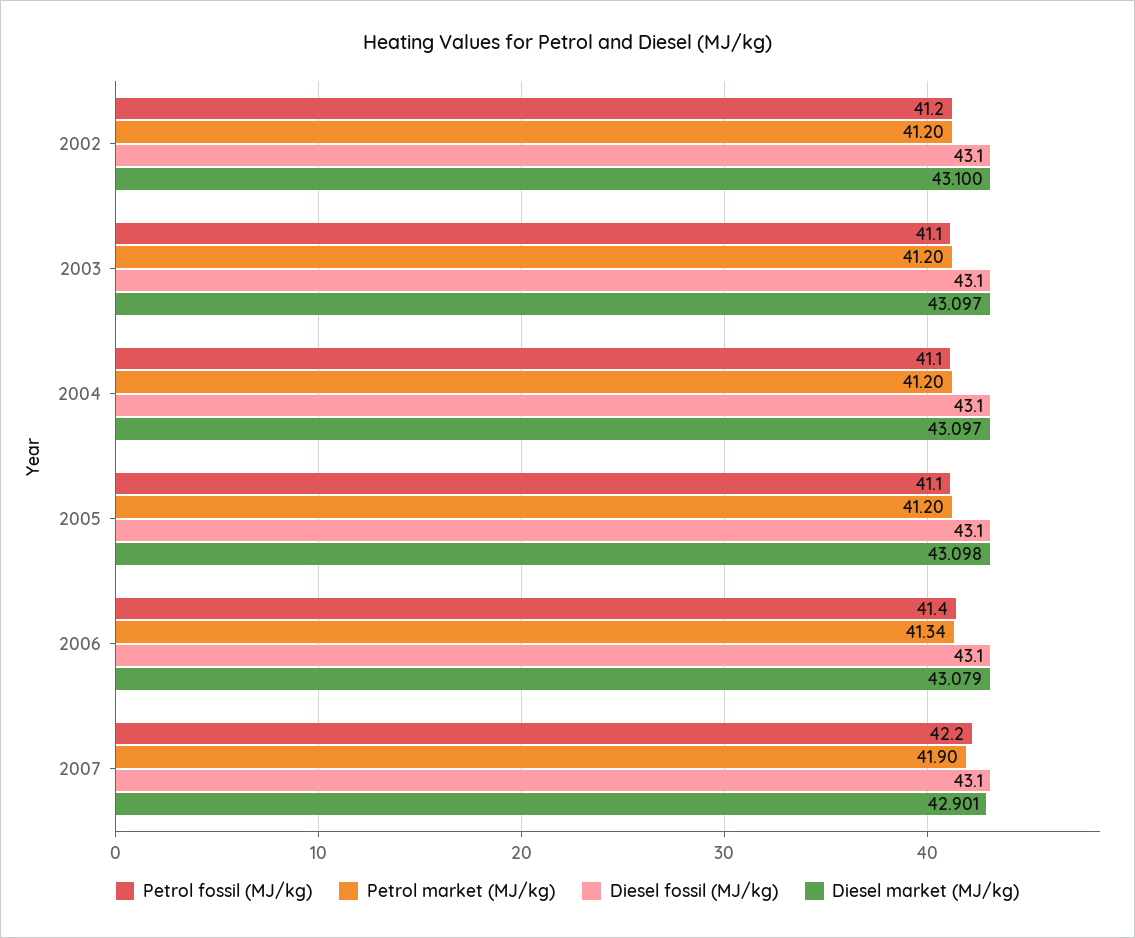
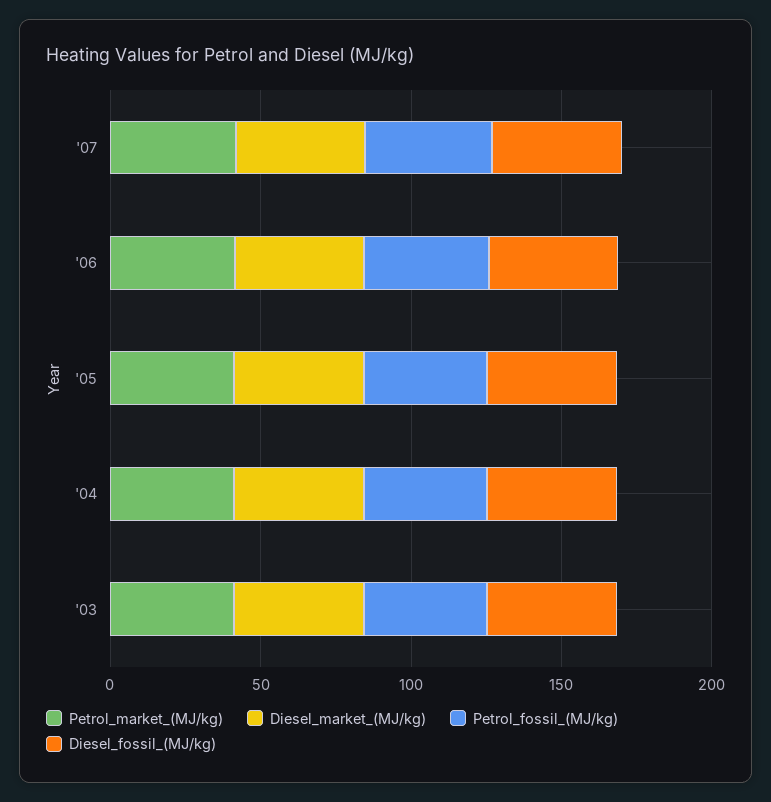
Petrol fossil (MJ/kg), 2002: 41.2 -> none
Petrol market (MJ/kg), 2002: 41.2 -> none
Diesel fossil (MJ/kg), 2002: 43.1 -> none
Diesel market (MJ/kg), 2002: 43.1 -> none

